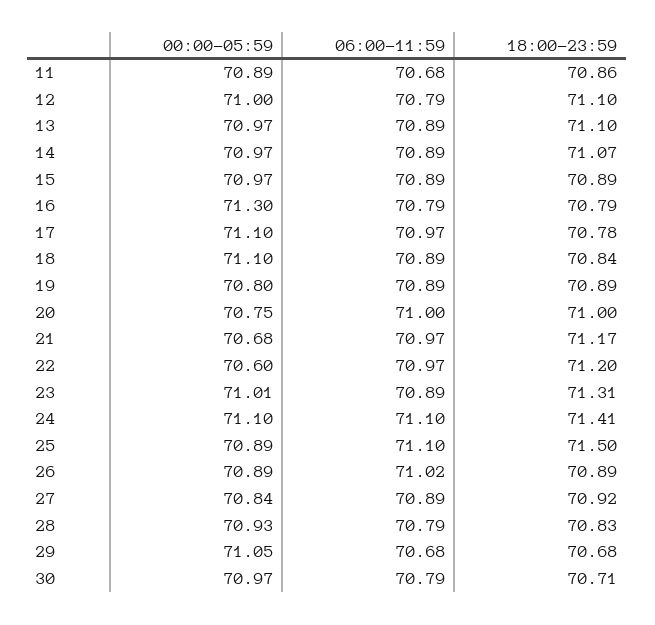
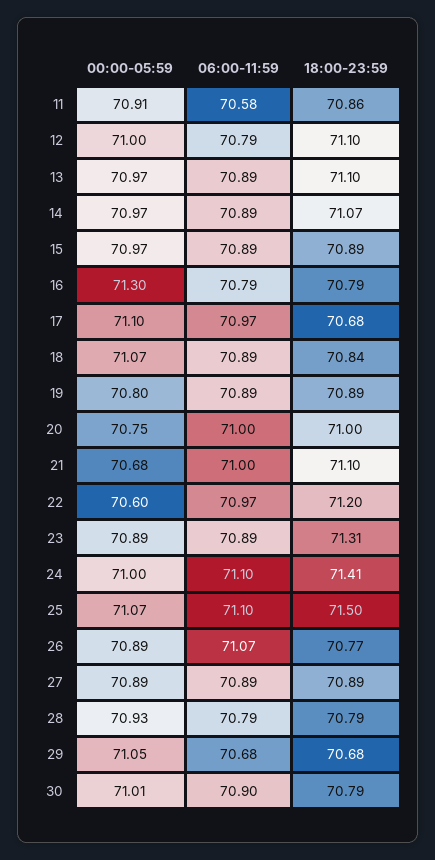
00:00-05:59, 11: 70.89 -> 70.91
06:00-11:59, 11: 70.68 -> 70.58
18:00-23:59, 17: 70.78 -> 70.68
00:00-05:59, 18: 71.1 -> 71.07
06:00-11:59, 21: 70.97 -> 71
18:00-23:59, 21: 71.17 -> 71.1
00:00-05:59, 23: 71.01 -> 70.89
00:00-05:59, 24: 71.1 -> 71
00:00-05:59, 25: 70.89 -> 71.07
06:00-11:59, 26: 71.02 -> 71.07
18:00-23:59, 26: 70.89 -> 70.77
00:00-05:59, 27: 70.84 -> 70.89
18:00-23:59, 27: 70.92 -> 70.89
18:00-23:59, 28: 70.83 -> 70.79
00:00-05:59, 30: 70.97 -> 71.01
06:00-11:59, 30: 70.79 -> 70.9
18:00-23:59, 30: 70.71 -> 70.79

